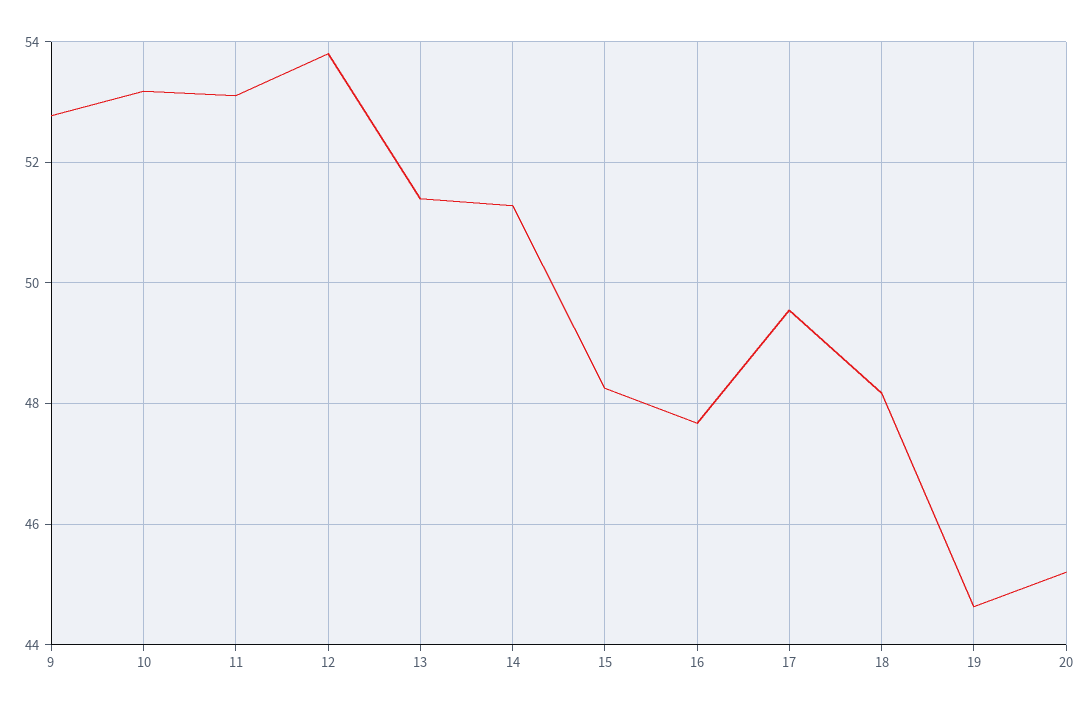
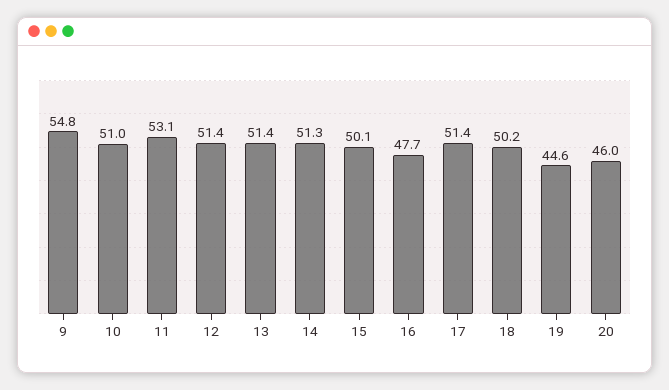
9: 52.8 -> 54.8
10: 53.2 -> 51
12: 53.8 -> 51.4
15: 48.2 -> 50.1
17: 49.6 -> 51.4
18: 48.2 -> 50.2
20: 45.2 -> 46

